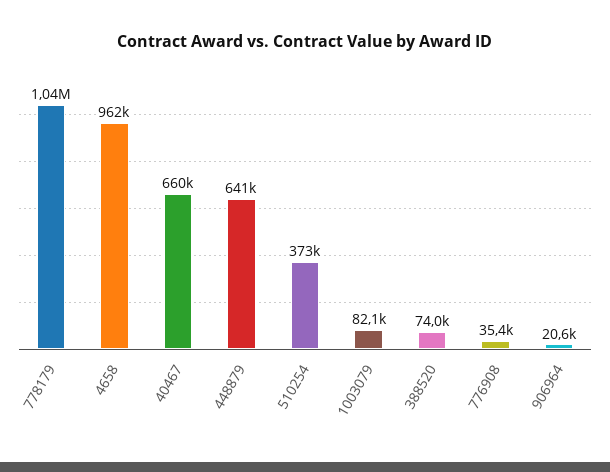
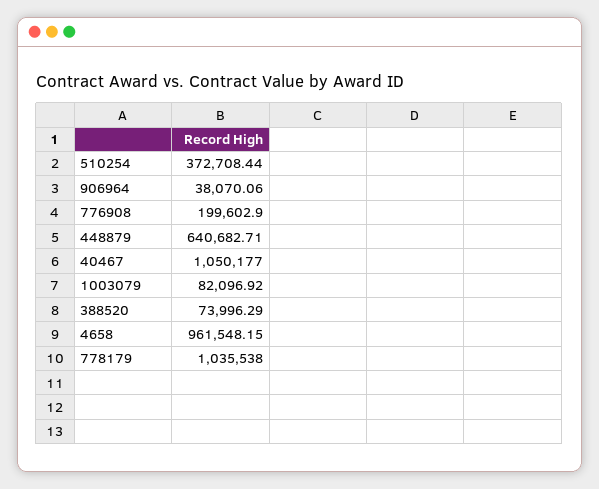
40467: 660000 -> 1050177
776908: 35400 -> 199602.9
906964: 20600 -> 38070.06

